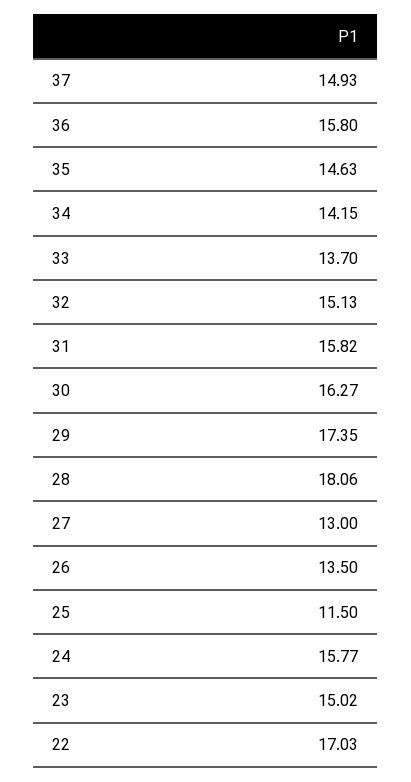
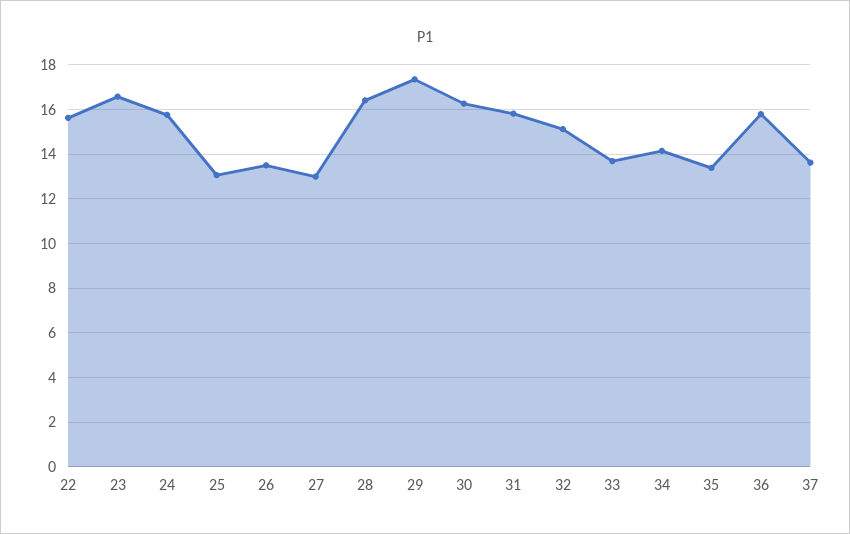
37: 14.93 -> 13.5
35: 14.63 -> 13.5
28: 18.06 -> 16.5
25: 11.5 -> 13
23: 15.02 -> 16.5
22: 17.03 -> 15.5

